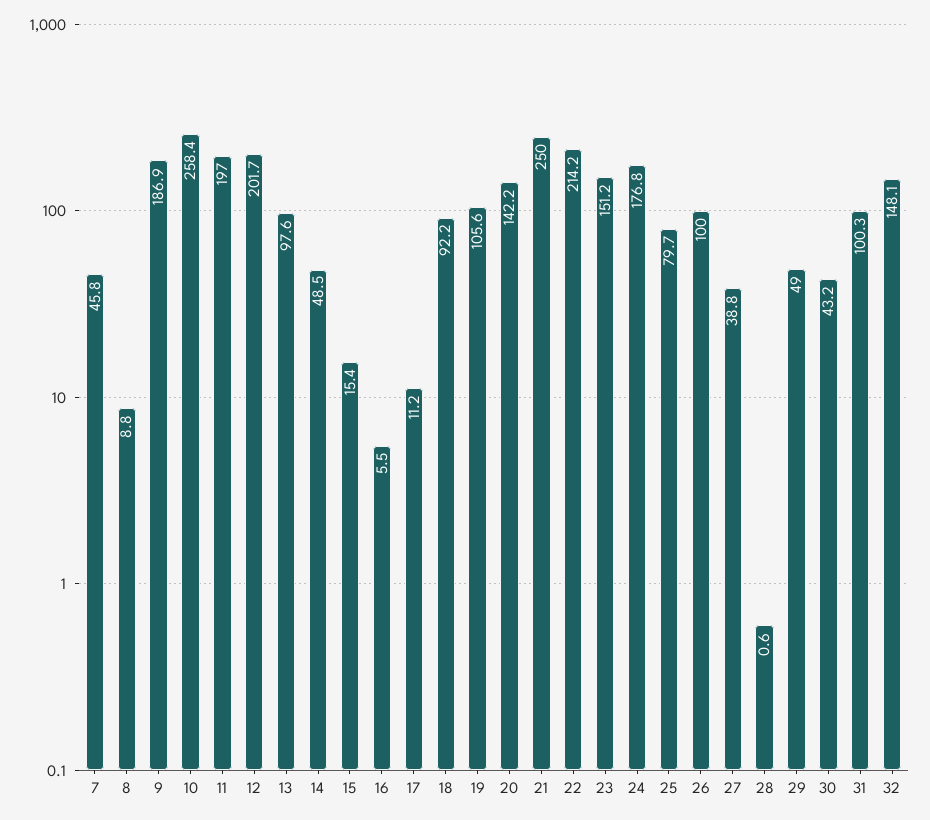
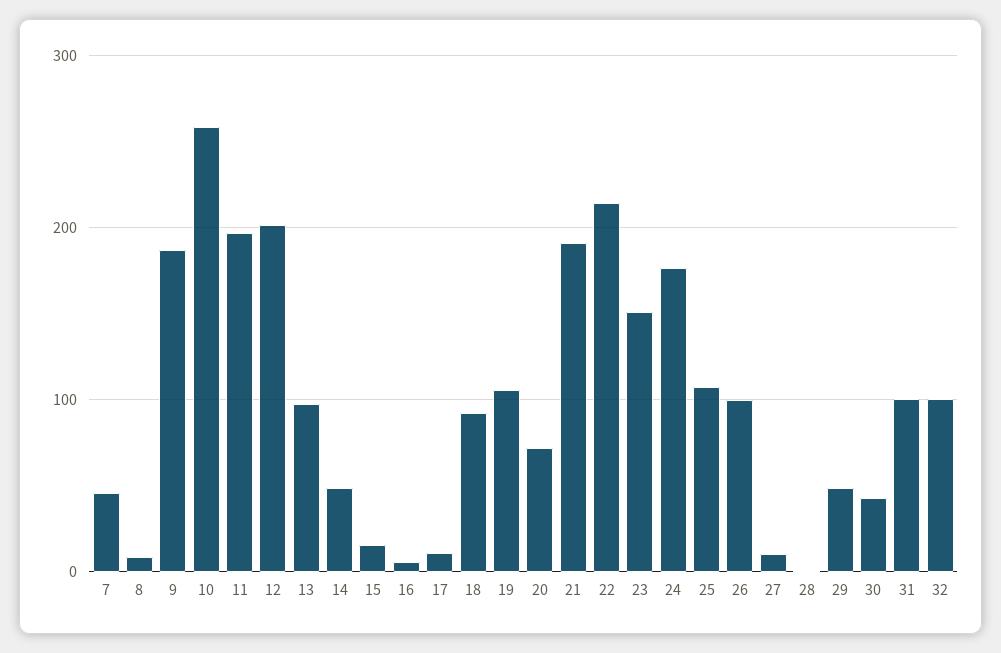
20: 142.2 -> 70
21: 250 -> 190
25: 79.7 -> 110
27: 38.8 -> 10
32: 148.1 -> 100

